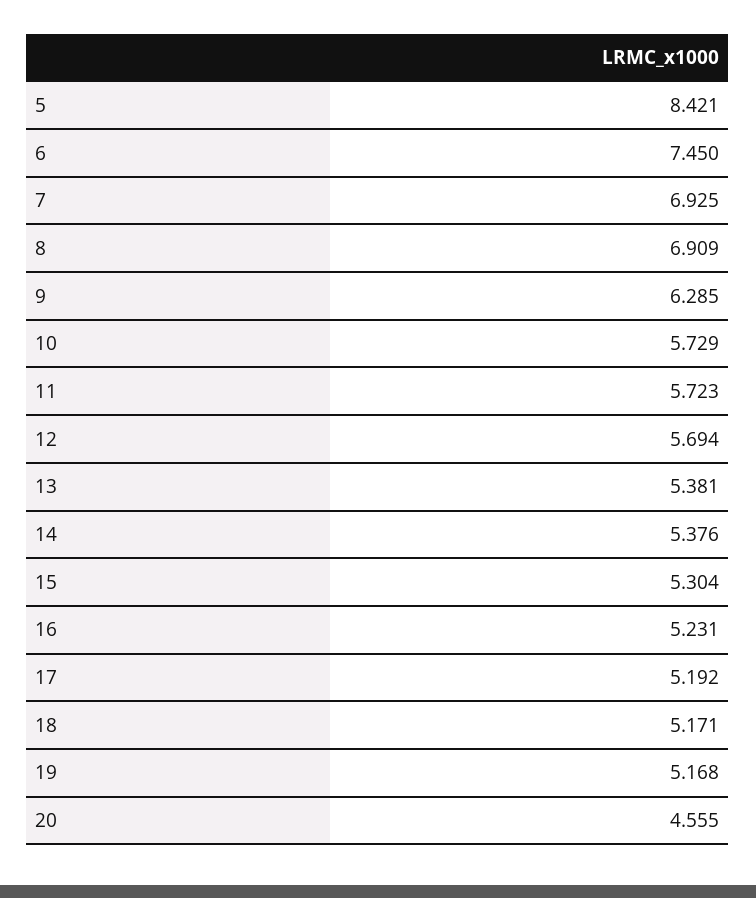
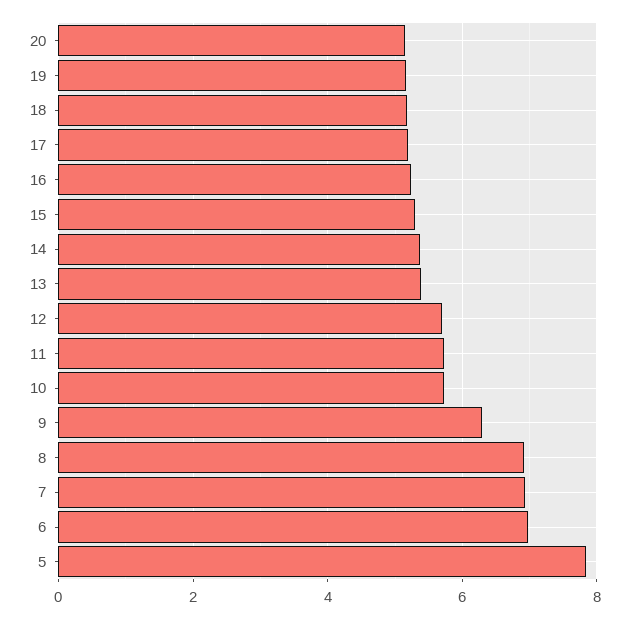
5: 8.421 -> 7.8
6: 7.45 -> 7
20: 4.555 -> 5.2

